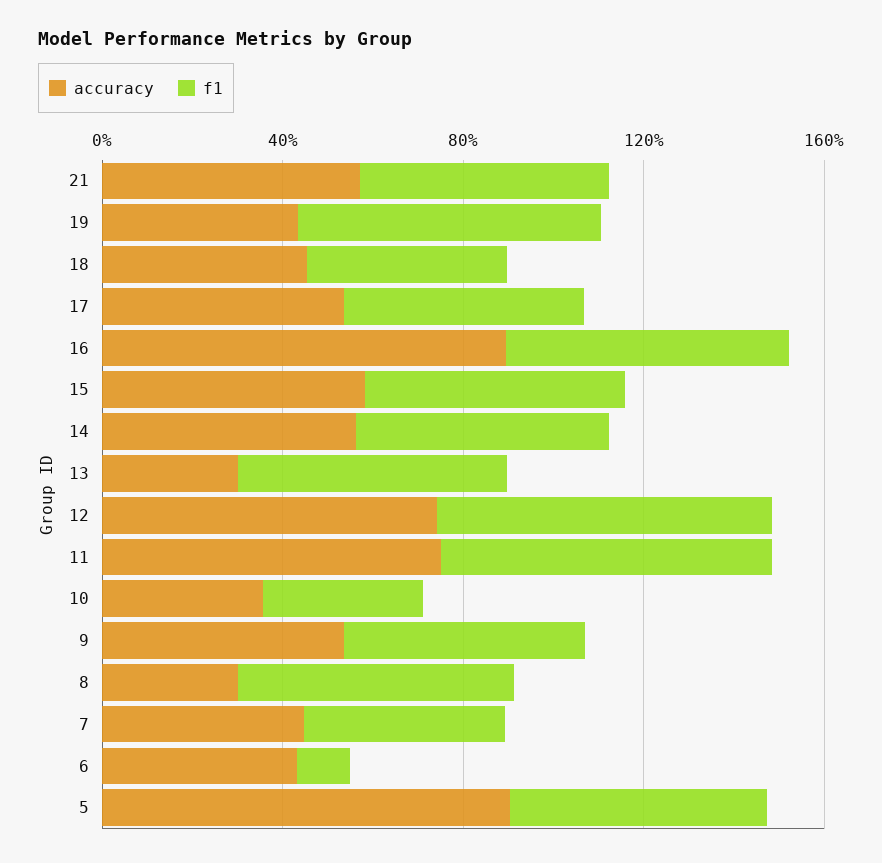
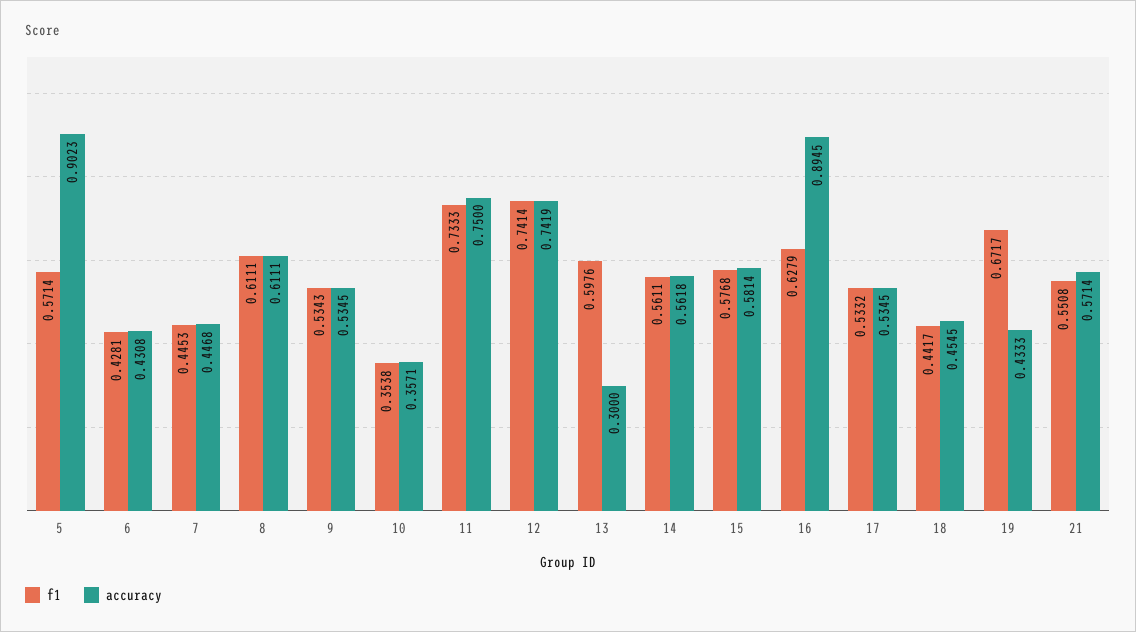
accuracy, 8: 0.3 -> 0.6111
f1, 6: 0.1 -> 0.4281

